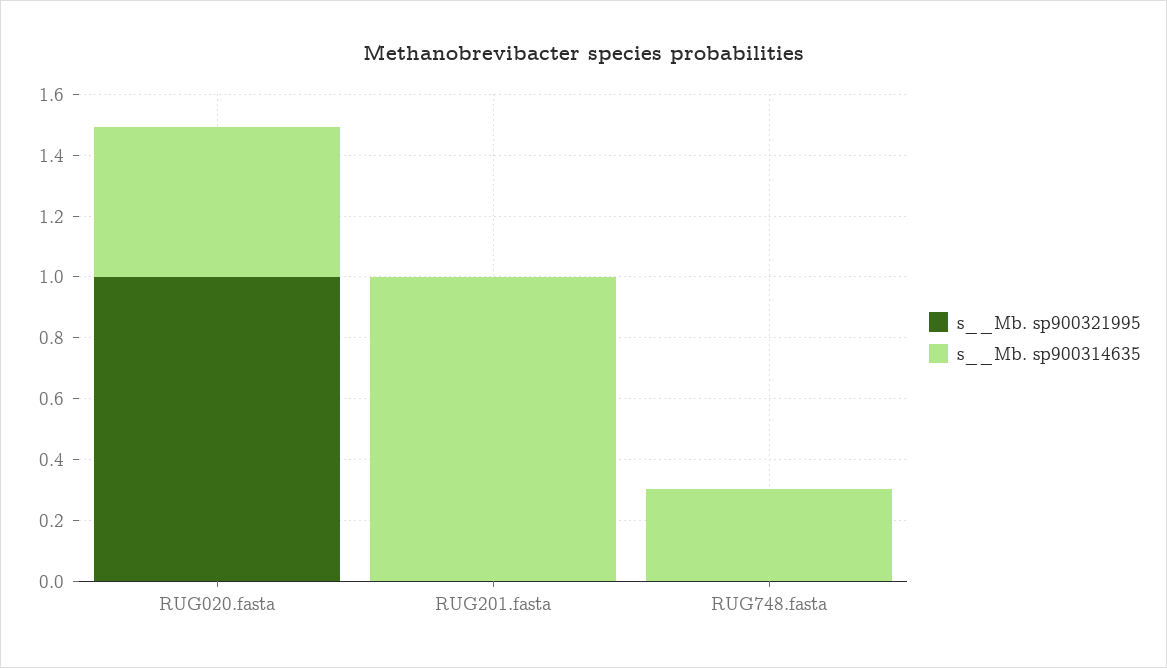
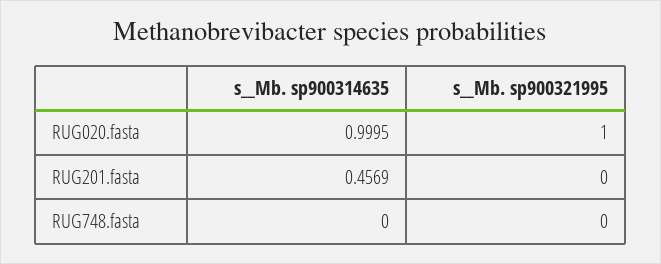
s__Mb. sp900314635, RUG020.fasta: 0.5 -> 0.9995
s__Mb. sp900314635, RUG201.fasta: 1 -> 0.4569
s__Mb. sp900314635, RUG748.fasta: 0.3 -> 0

